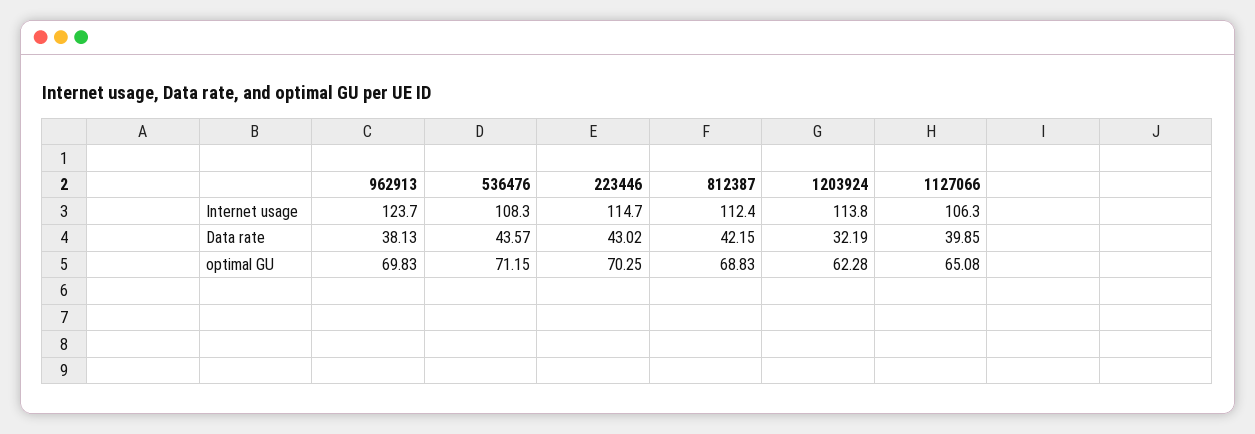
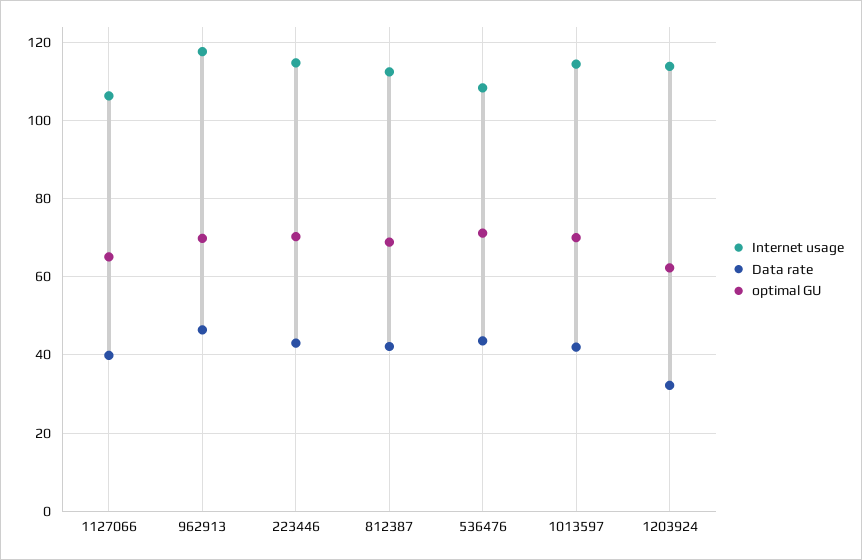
Internet usage, 962913: 123.7 -> 118
Data rate, 962913: 38.13 -> 46
Internet usage, 1013597: none -> 114
Data rate, 1013597: none -> 42
optimal GU, 1013597: none -> 70

